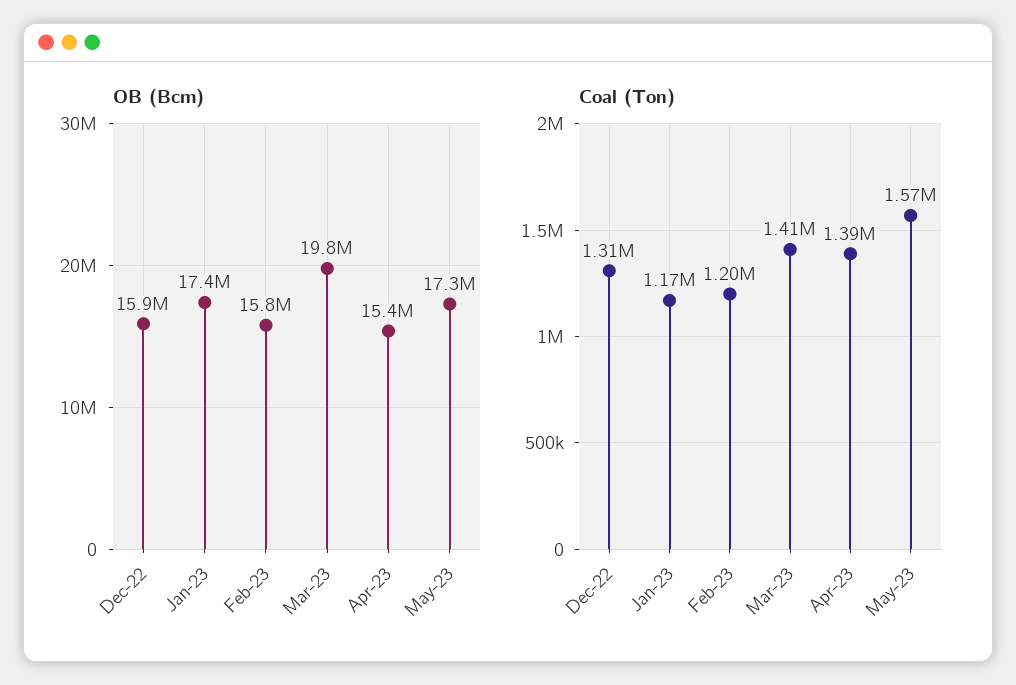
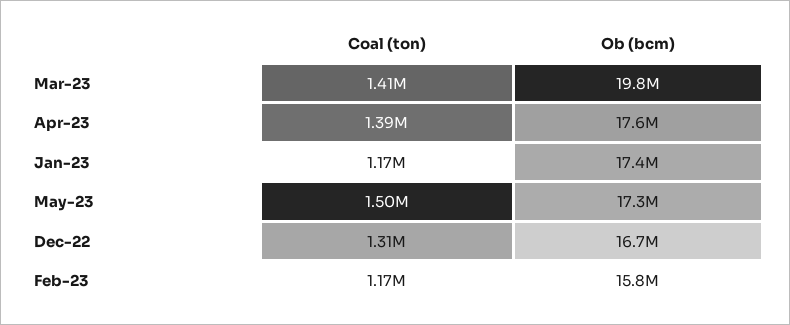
OB (Bcm), Dec-22: 15900000 -> 16700000
OB (Bcm), Apr-23: 15400000 -> 17600000
Coal (Ton), Feb-23: 1200000 -> 1170000
Coal (Ton), May-23: 1570000 -> 1500000

